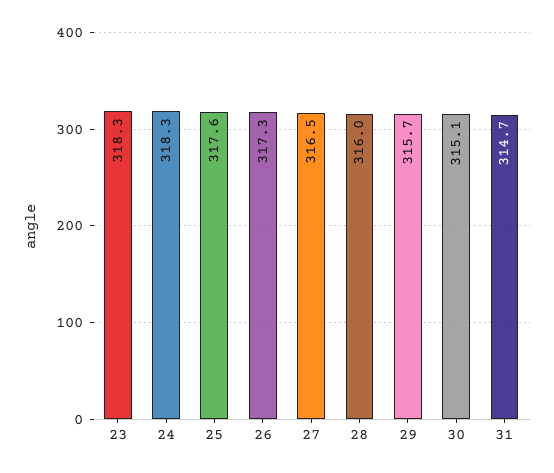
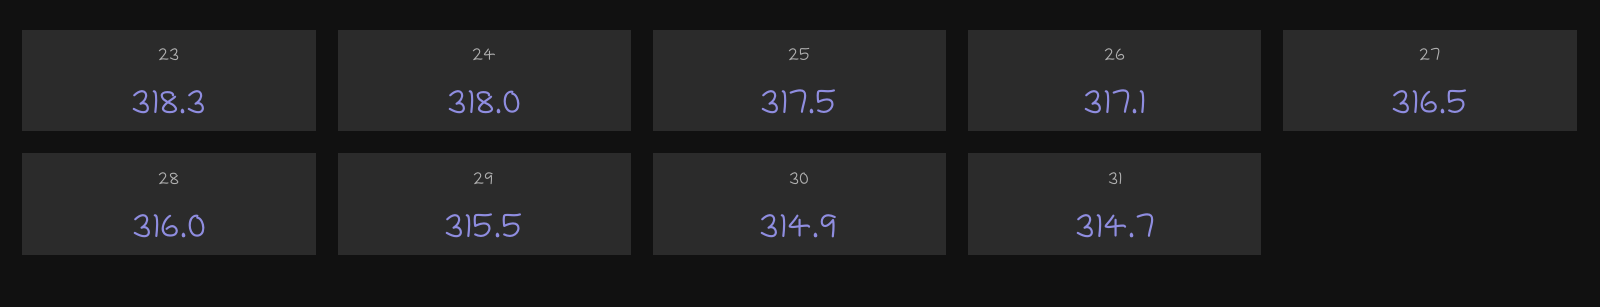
24: 318.3 -> 318
25: 317.6 -> 317.5
26: 317.3 -> 317.1
29: 315.7 -> 315.5
30: 315.1 -> 314.9

